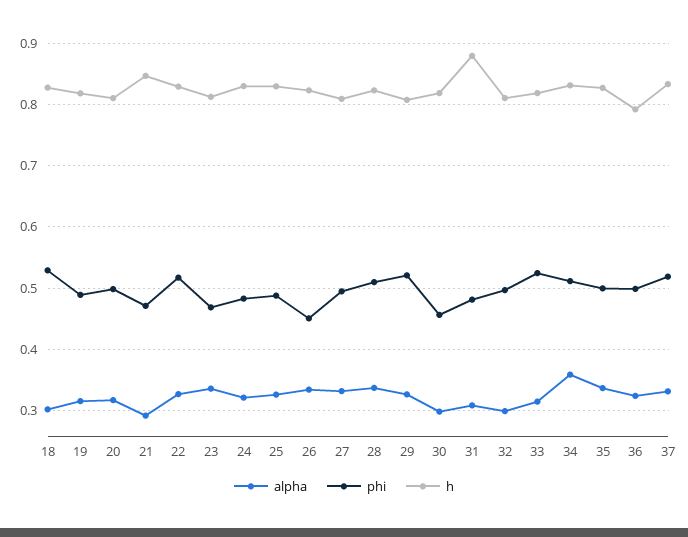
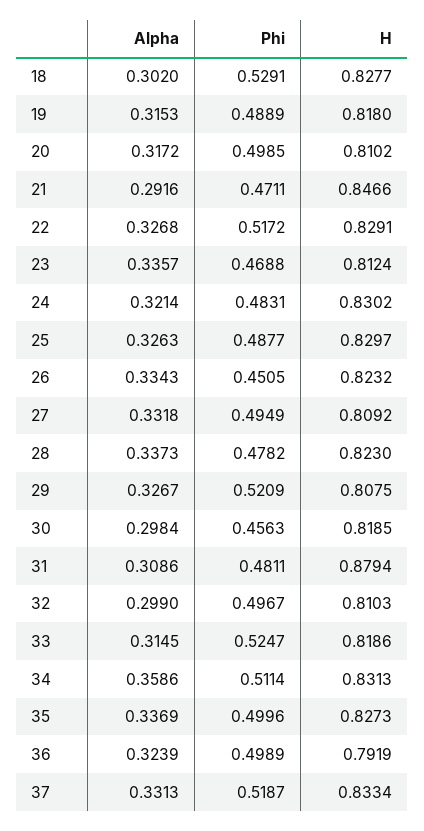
phi, 28: 0.51 -> 0.4782

